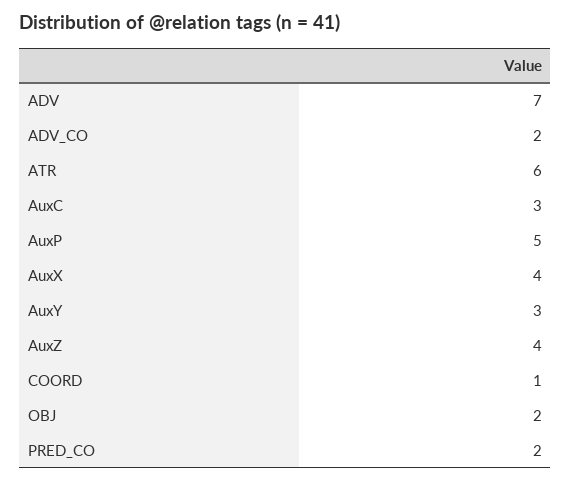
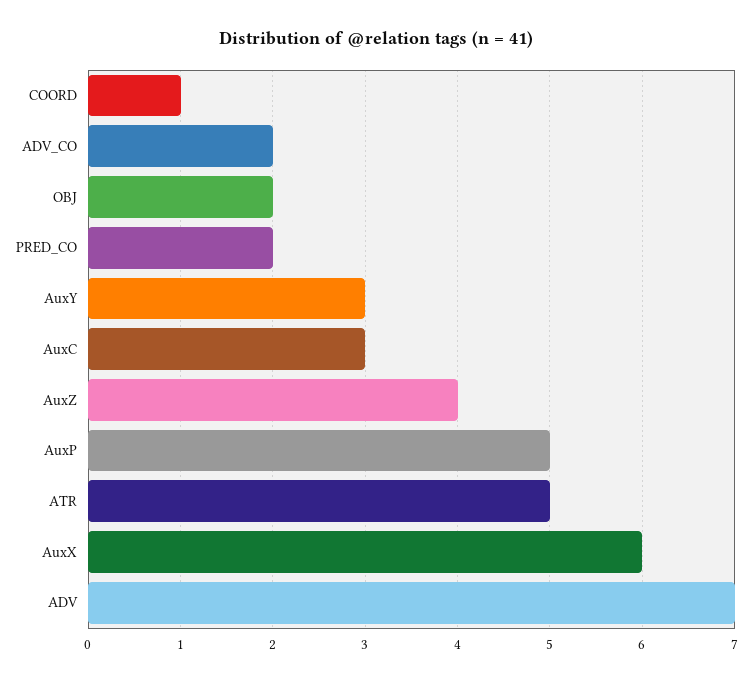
ATR: 6 -> 5
AuxX: 4 -> 6

